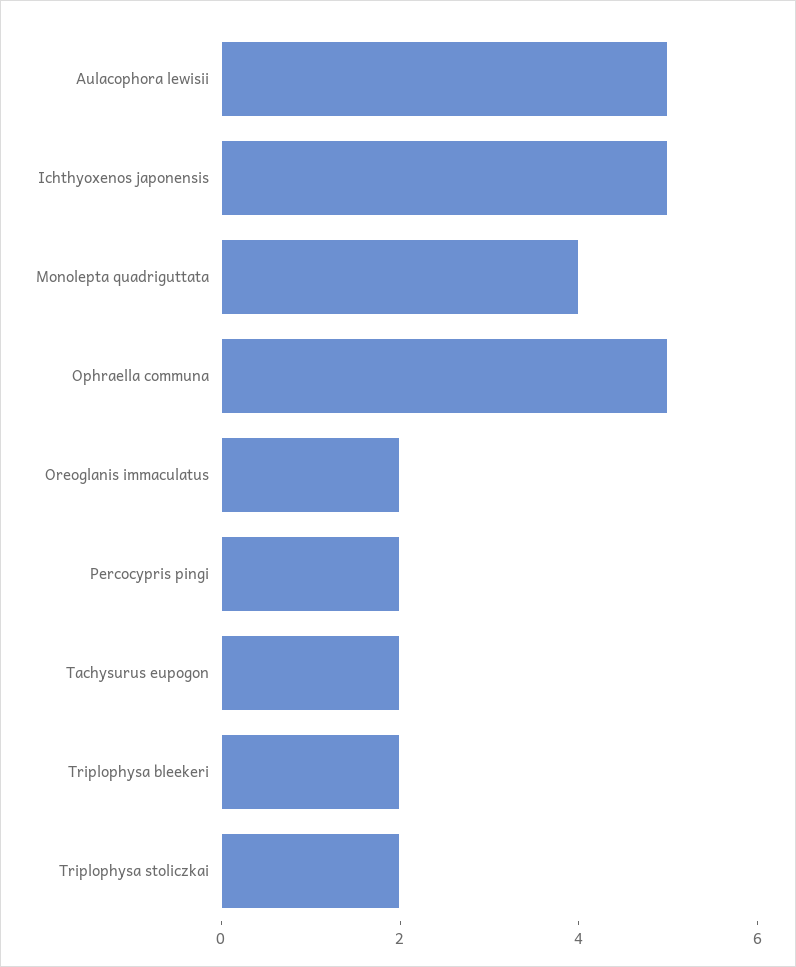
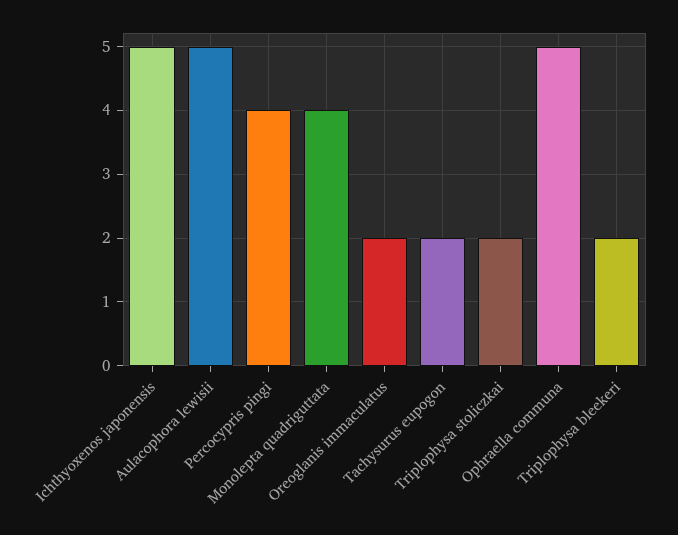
Percocypris pingi: 2 -> 4

